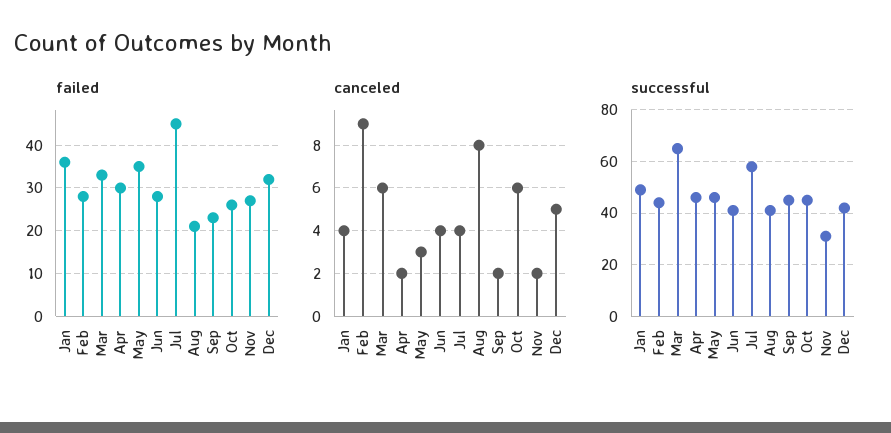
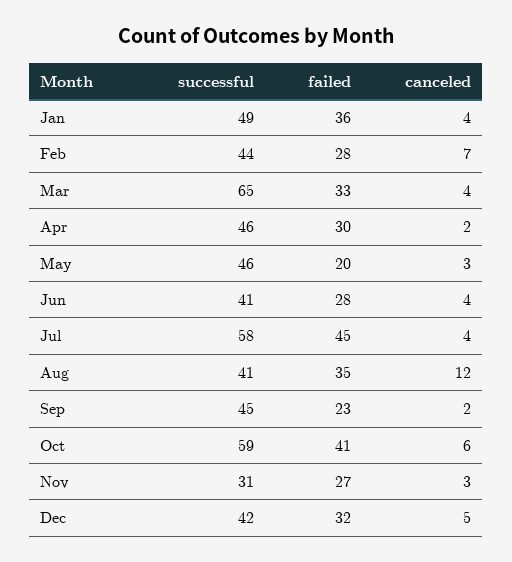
failed, May: 35 -> 20
failed, Aug: 20 -> 35
failed, Oct: 25 -> 41
canceled, Feb: 9 -> 7
canceled, Mar: 6 -> 4
canceled, Aug: 8 -> 12
canceled, Nov: 2 -> 3
successful, Oct: 45 -> 59

